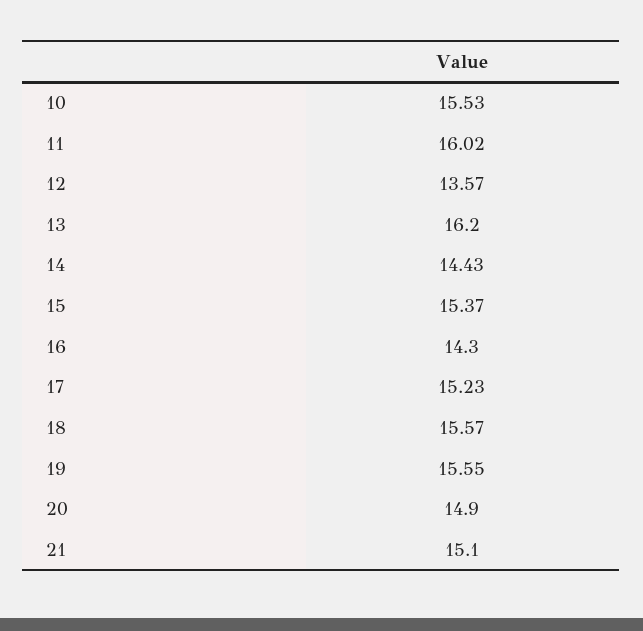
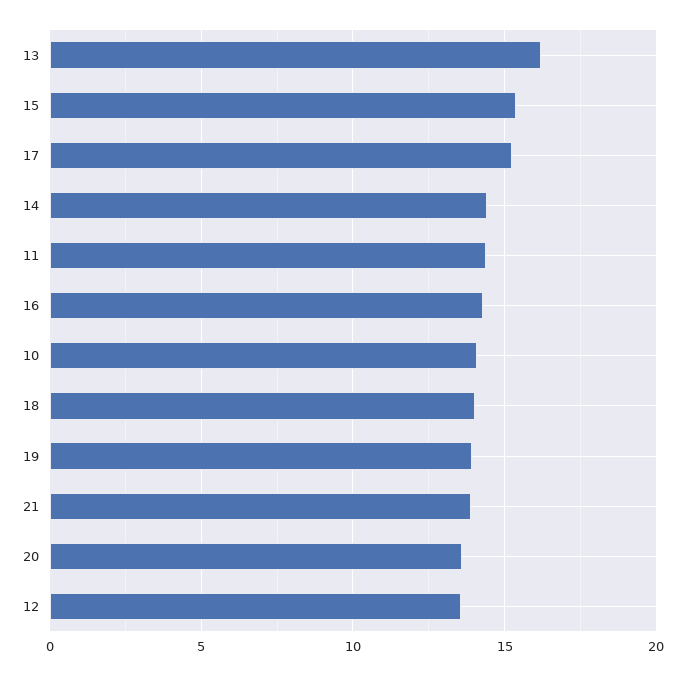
10: 15.53 -> 14
11: 16.02 -> 14.5
18: 15.57 -> 14
19: 15.55 -> 14
20: 14.9 -> 13.5
21: 15.1 -> 14

